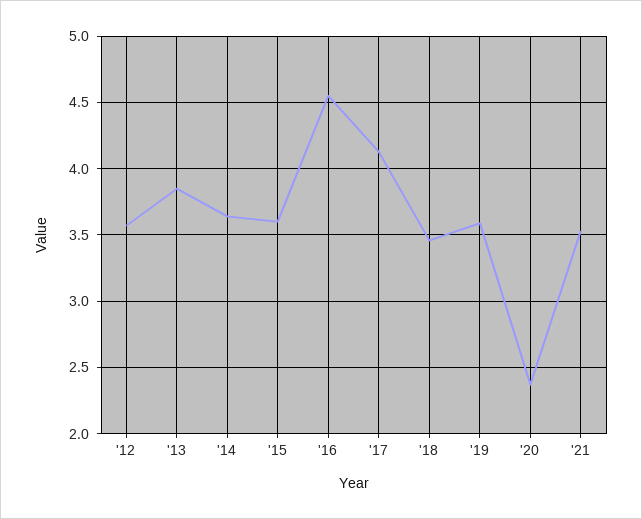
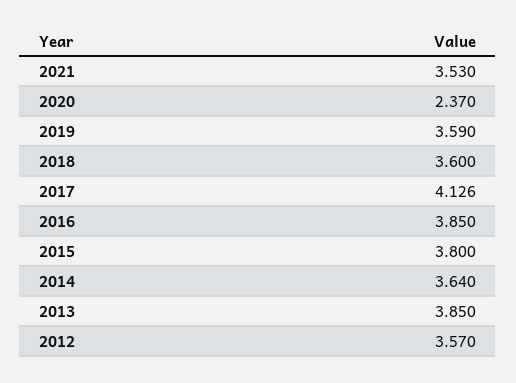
'15: 3.6 -> 3.8
'16: 4.55 -> 3.85
'18: 3.45 -> 3.6

